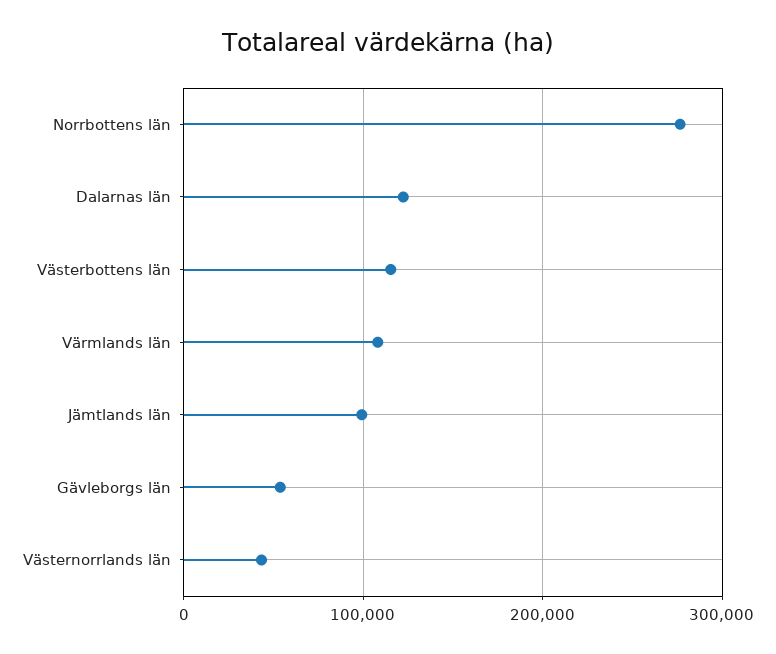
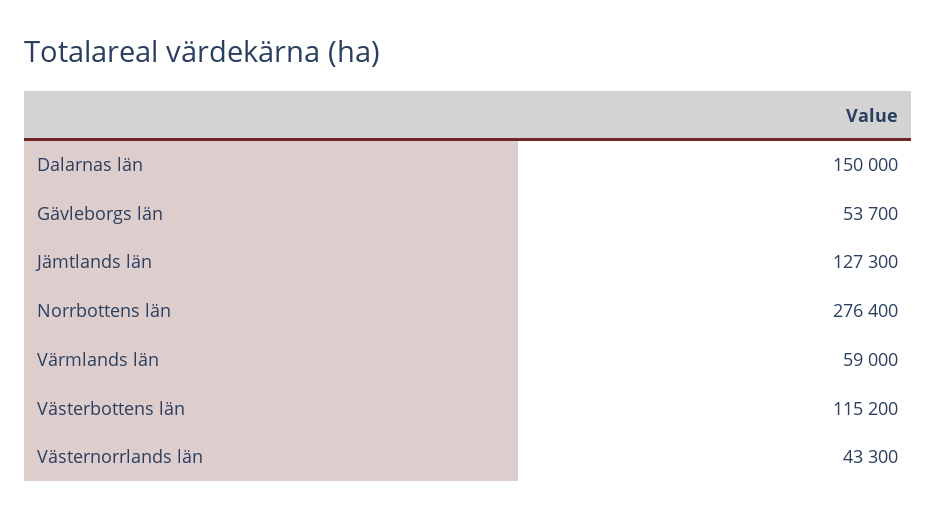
Dalarnas län: 120000 -> 150000
Värmlands län: 110000 -> 59000
Jämtlands län: 100000 -> 127300

